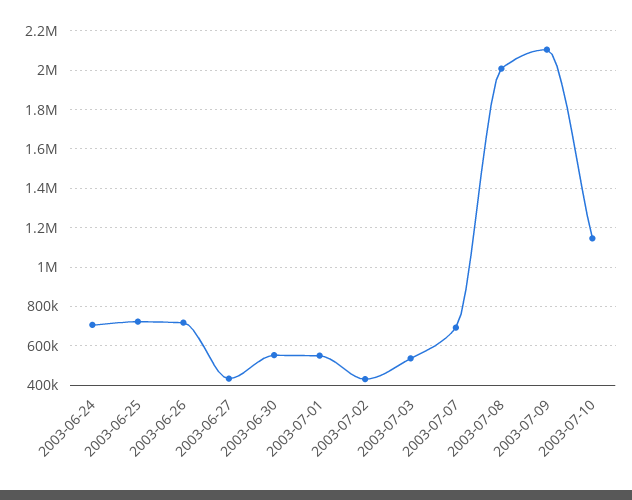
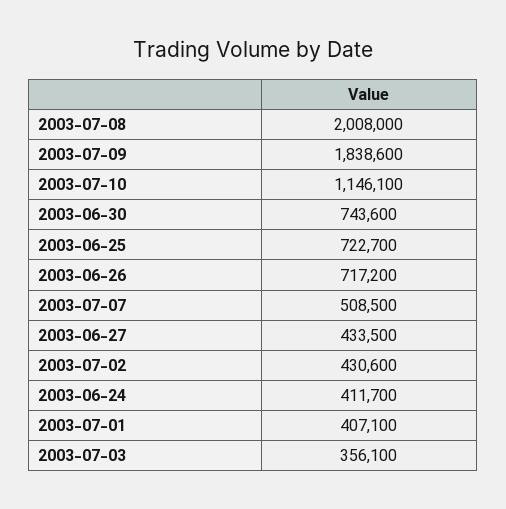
2003-06-24: 700000 -> 411700
2003-06-30: 550000 -> 743600
2003-07-01: 550000 -> 407100
2003-07-03: 550000 -> 356100
2003-07-07: 700000 -> 508500
2003-07-09: 2100000 -> 1838600

